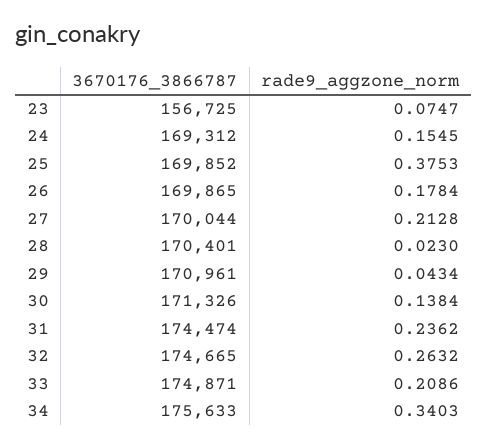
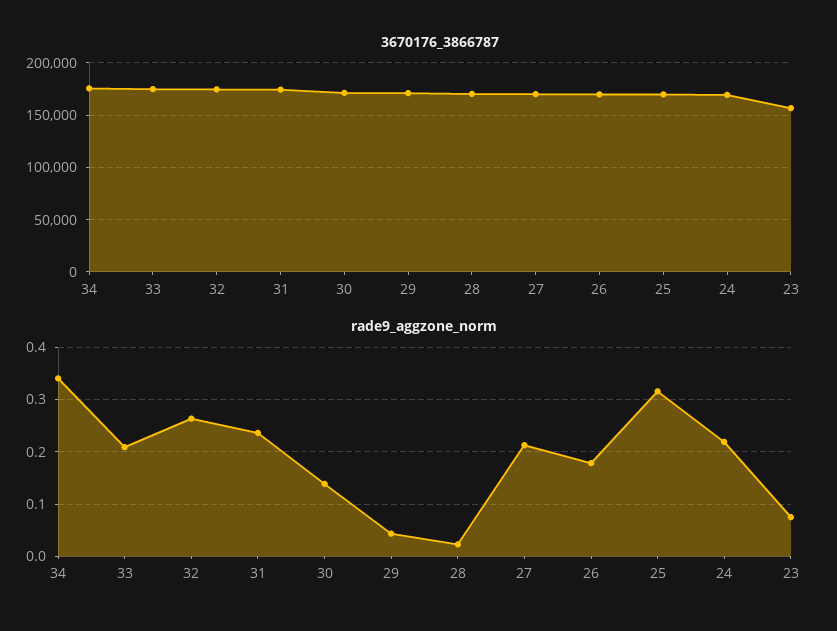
rade9_aggzone_norm, 24: 0.1545 -> 0.22
rade9_aggzone_norm, 25: 0.3753 -> 0.32

